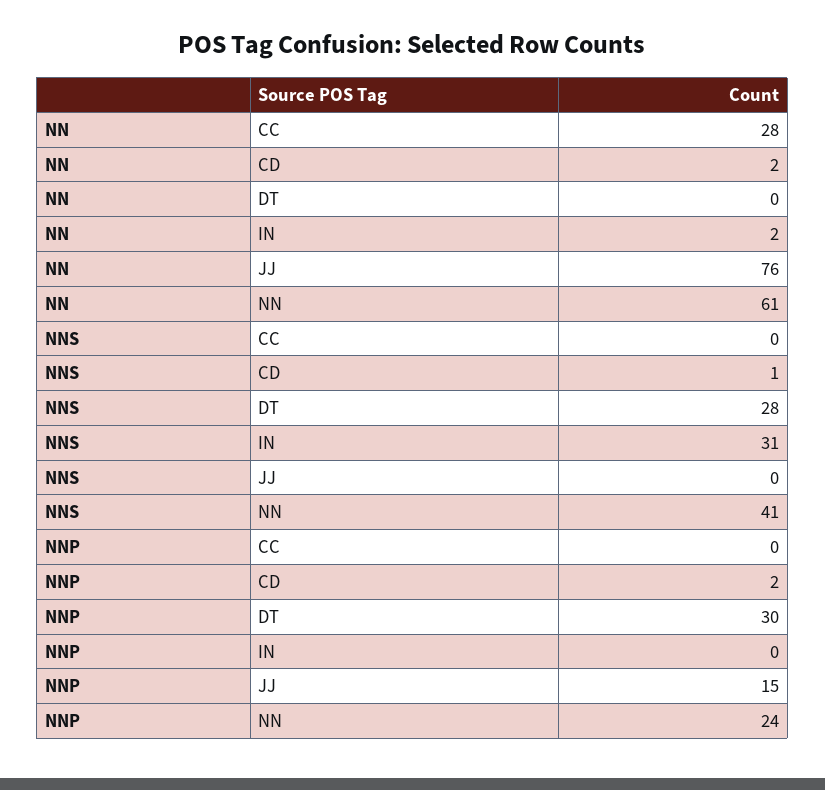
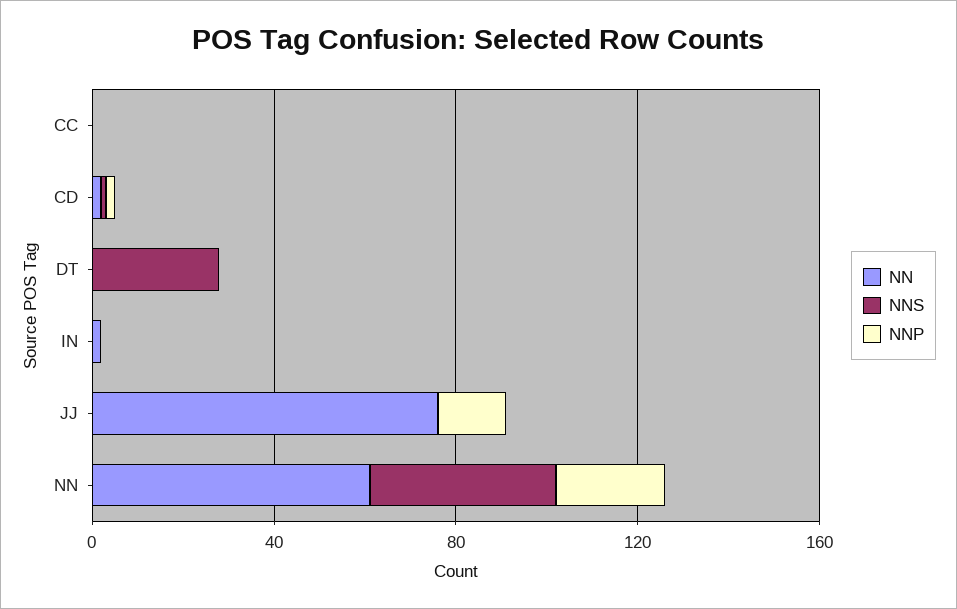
NN, CC: 28 -> 0
NNS, IN: 31 -> 0
NNP, DT: 30 -> 0

